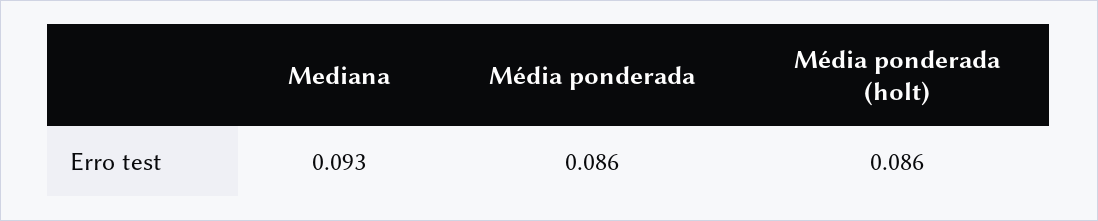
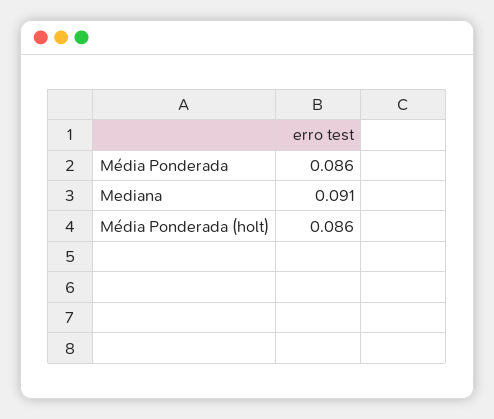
Mediana: 0.093 -> 0.091

